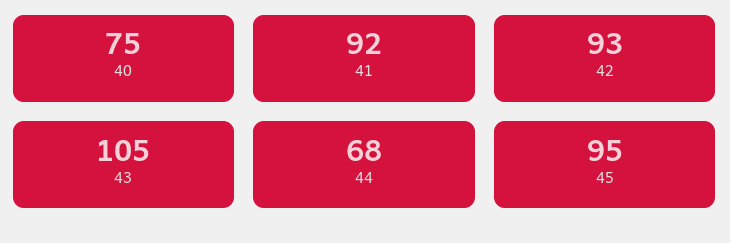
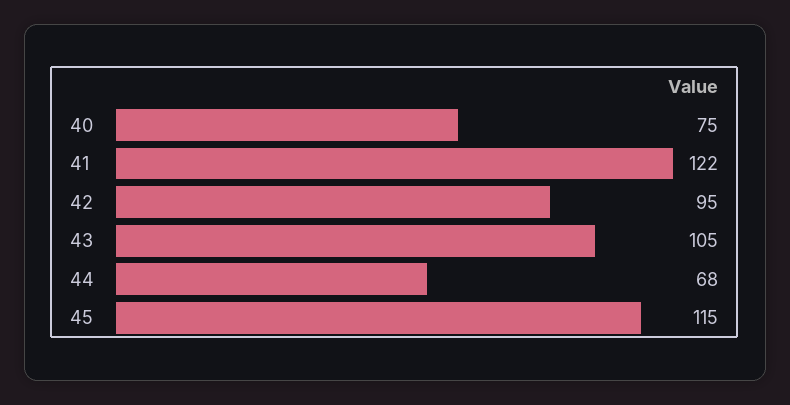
41: 92 -> 122
42: 93 -> 95
45: 95 -> 115

